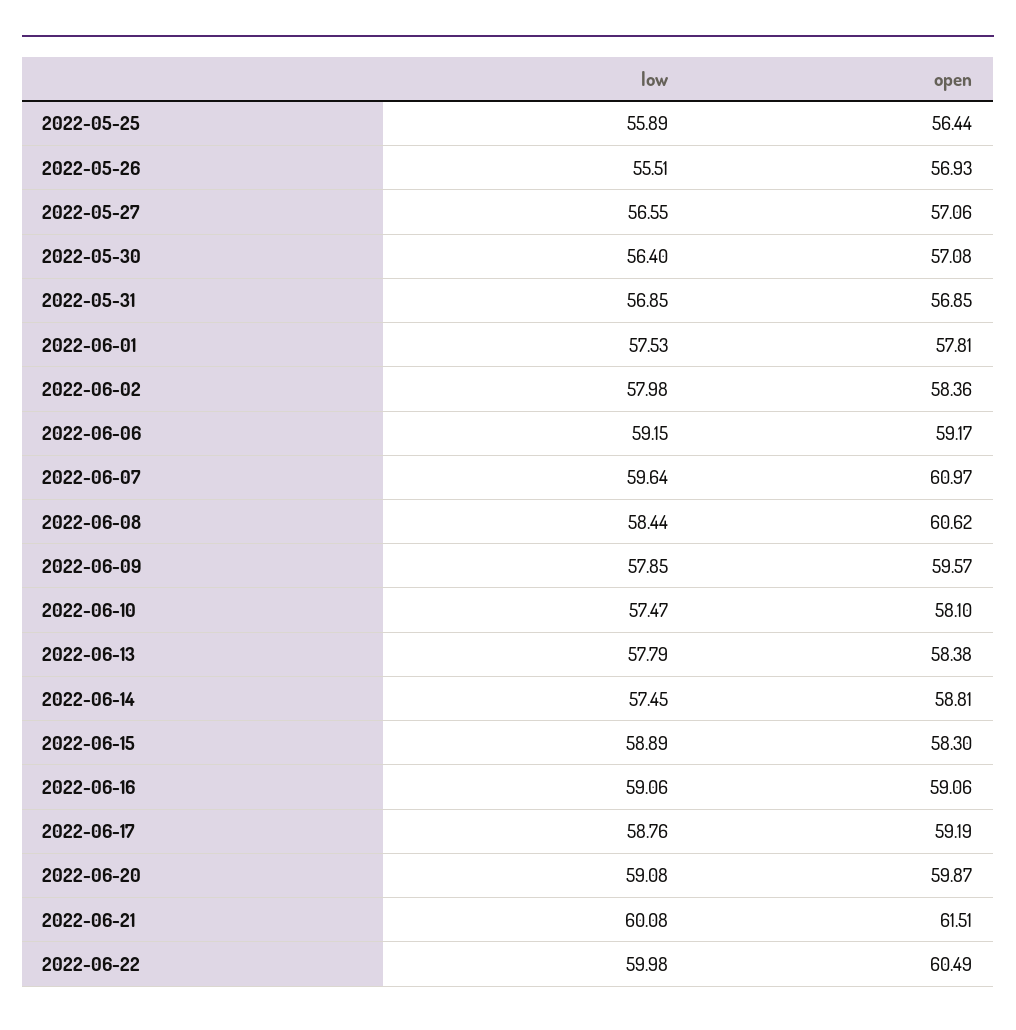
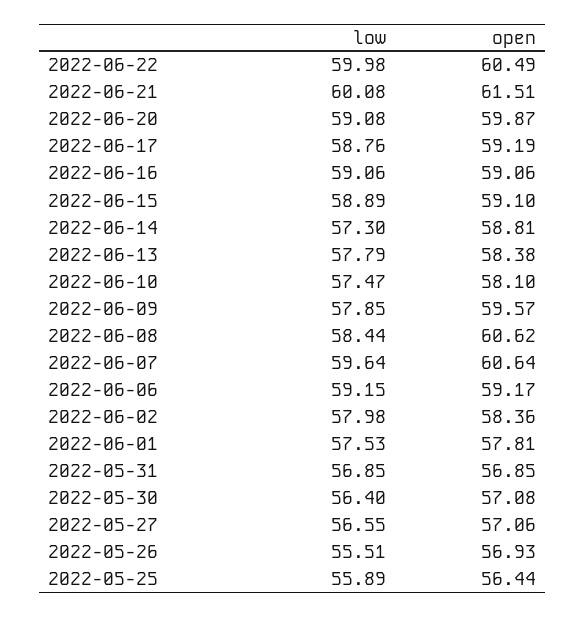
open, 2022-06-07: 60.97 -> 60.64
low, 2022-06-14: 57.45 -> 57.3
open, 2022-06-15: 58.3 -> 59.1

